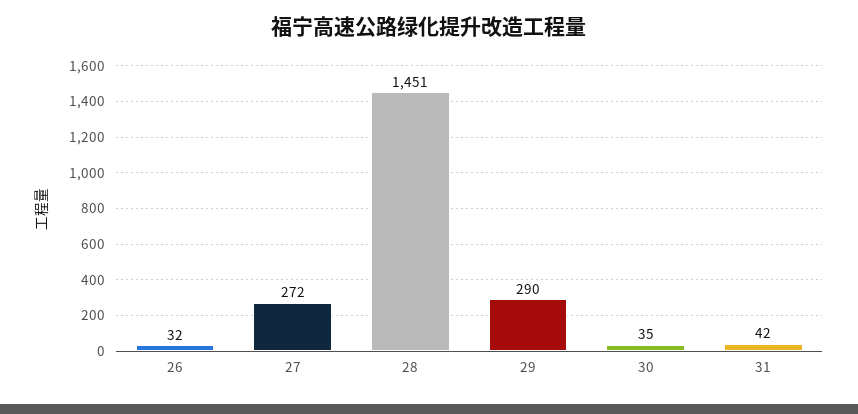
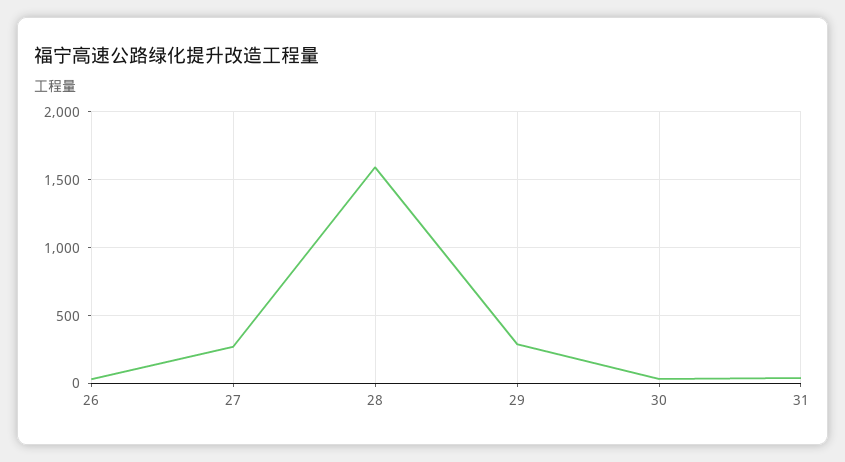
28: 1451 -> 1600

